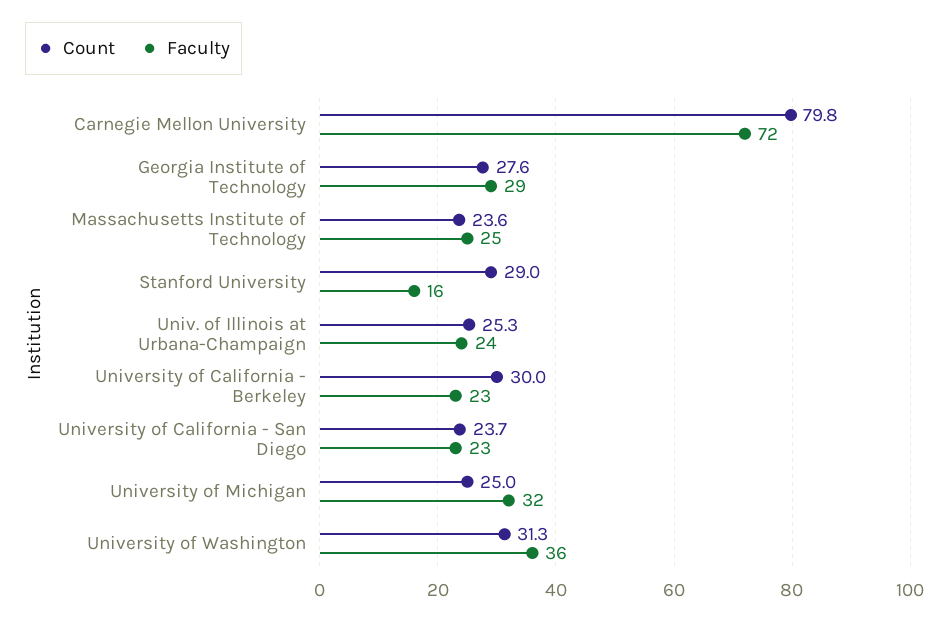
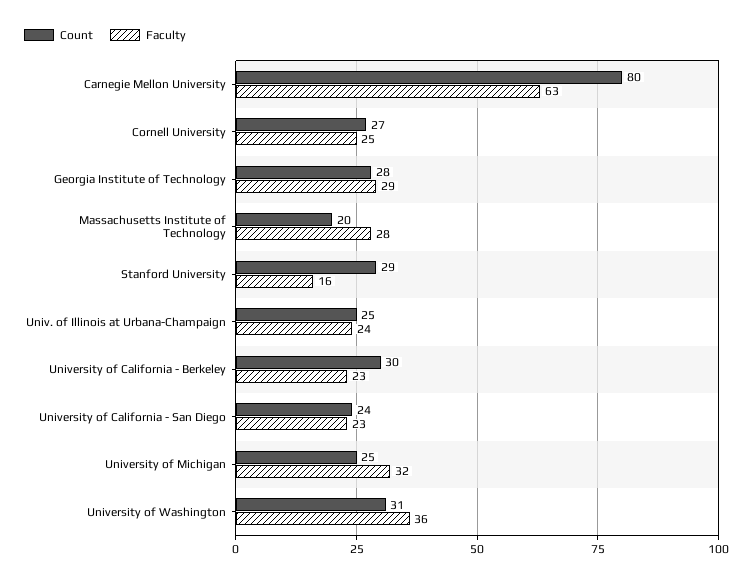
Faculty, Carnegie Mellon University: 72 -> 63
Count, Massachusetts Institute of Technology: 23.6 -> 20
Faculty, Massachusetts Institute of Technology: 25 -> 28
Count, Cornell University: none -> 27
Faculty, Cornell University: none -> 25

